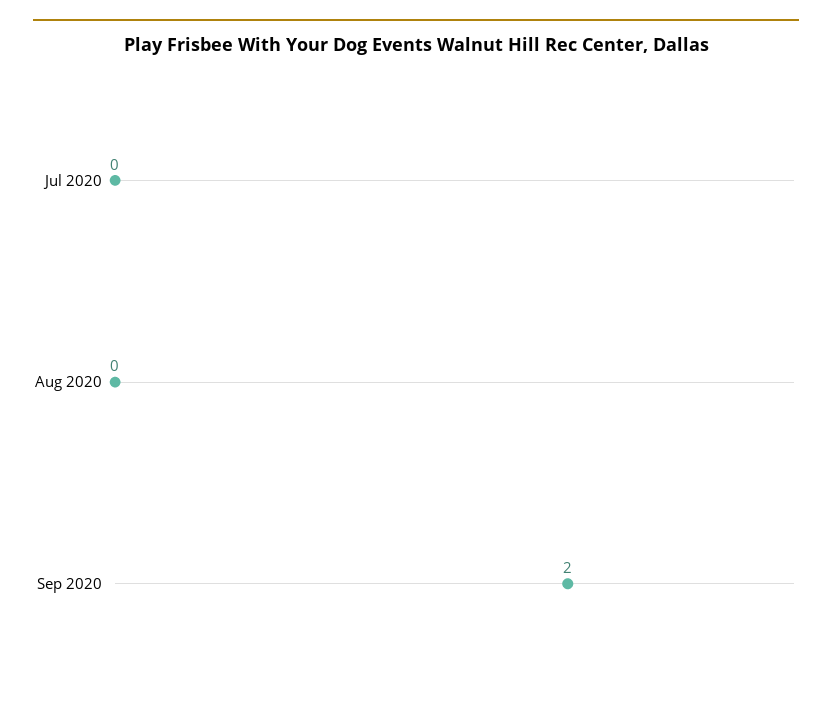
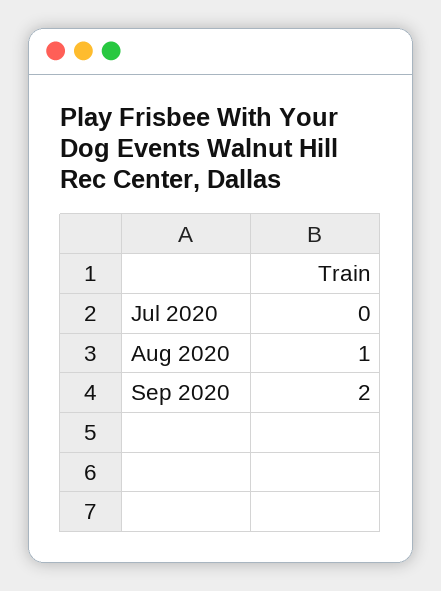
Aug 2020: 0 -> 1

